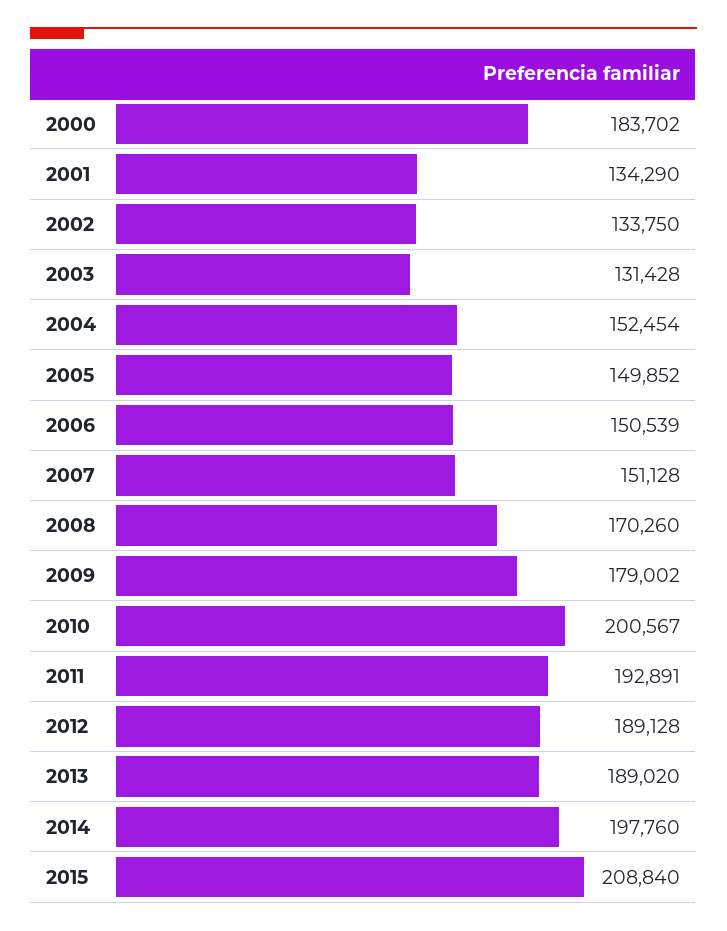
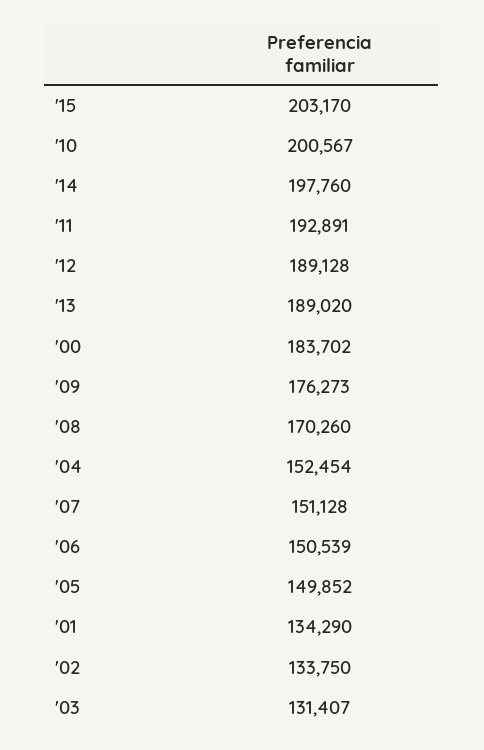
2003: 131428 -> 131407
2009: 179002 -> 176273
2015: 208840 -> 203170

